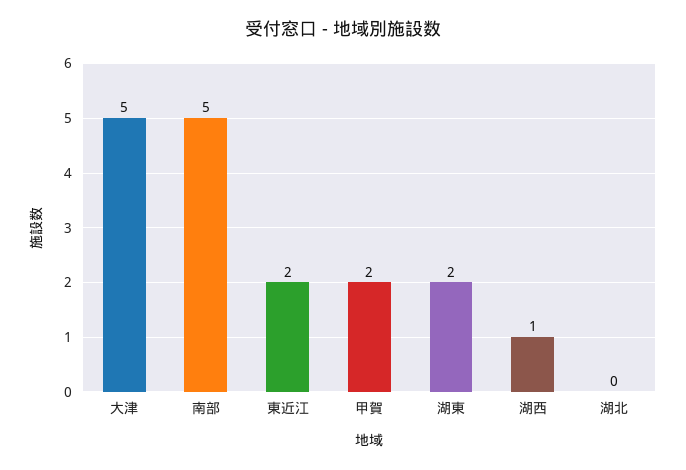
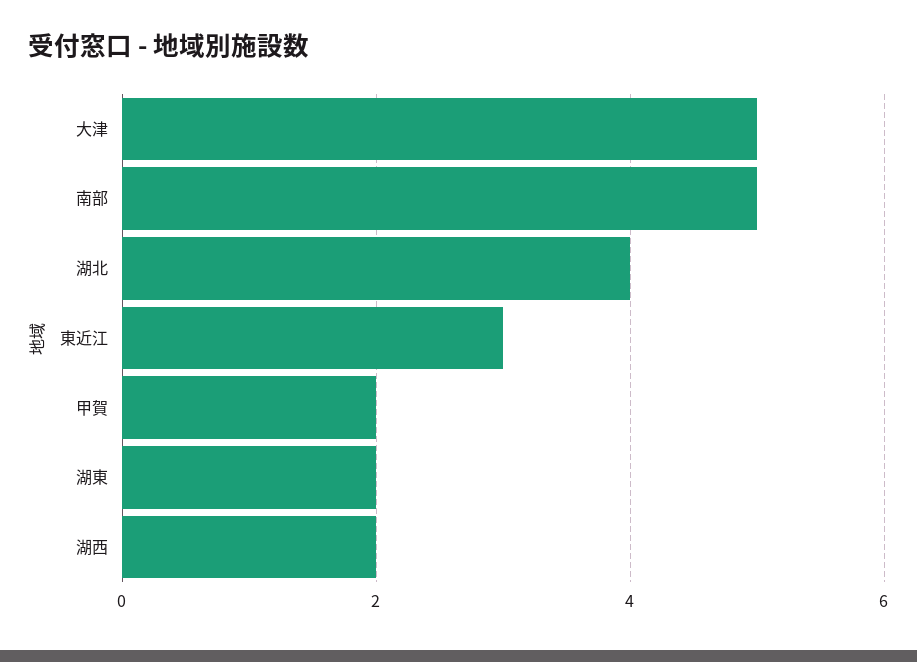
東近江: 2 -> 3
湖西: 1 -> 2
湖北: 0 -> 4

